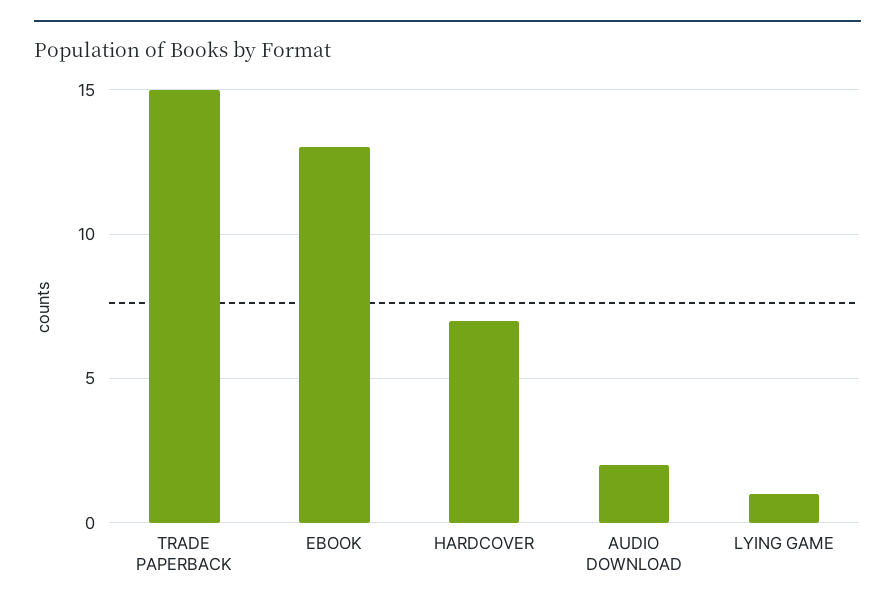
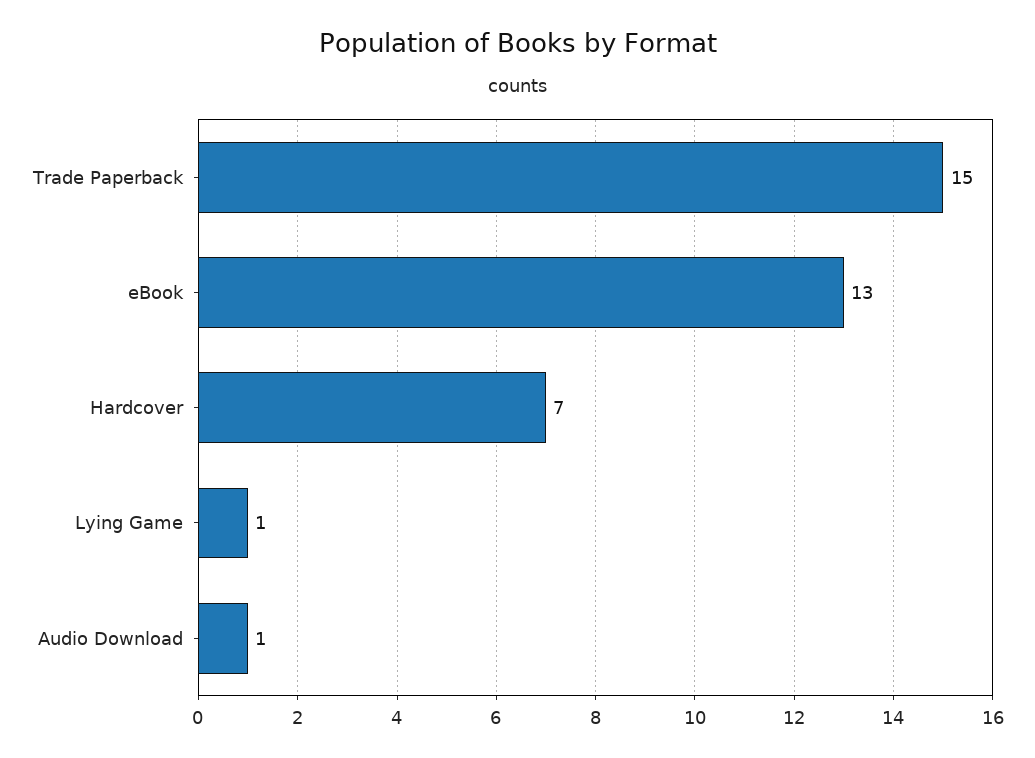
AUDIO DOWNLOAD: 2 -> 1

